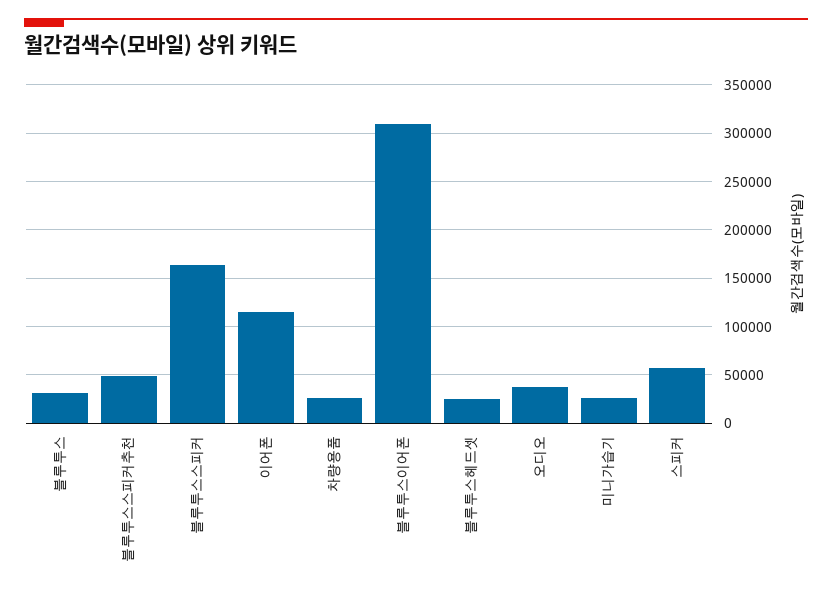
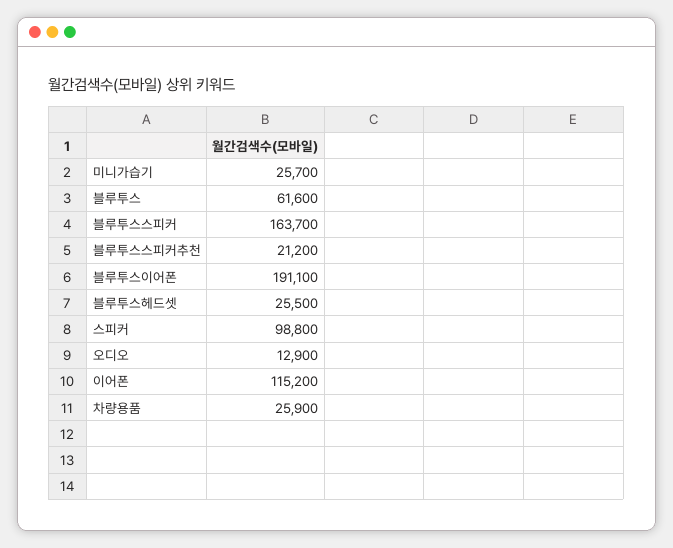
블루투스: 30000 -> 61600
블루투스스피커추천: 50000 -> 21200
블루투스이어폰: 310000 -> 191100
오디오: 40000 -> 12900
스피커: 60000 -> 98800

